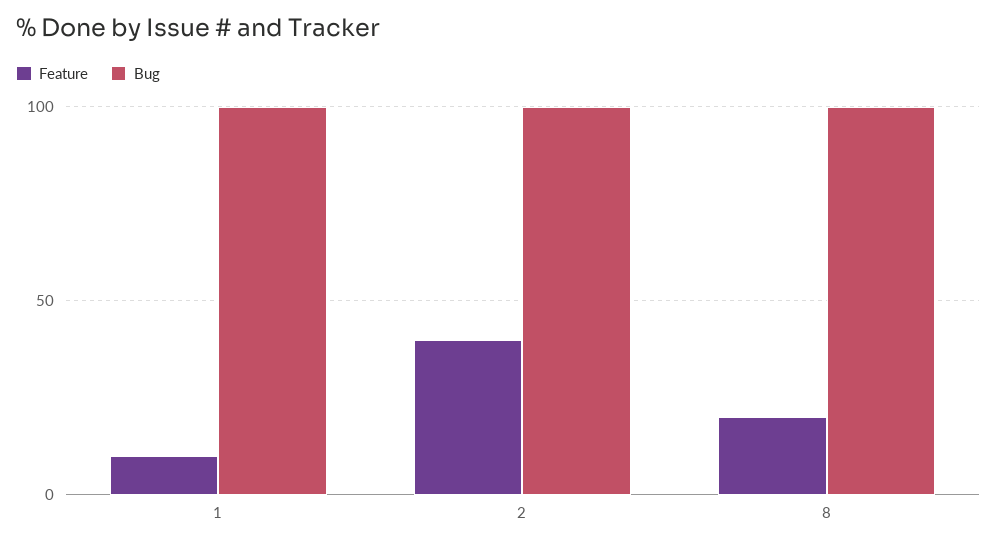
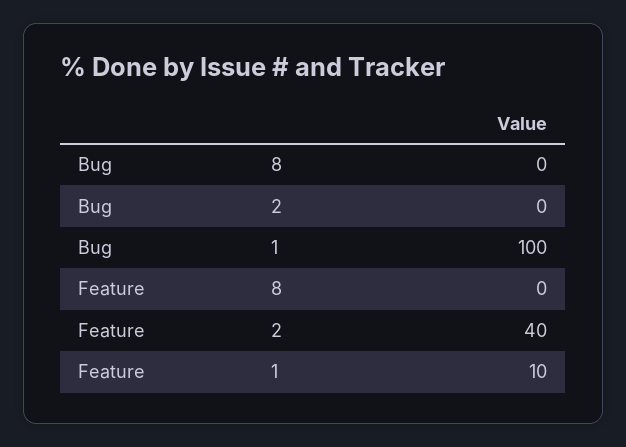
Bug, 2: 100 -> 0
Feature, 8: 20 -> 0
Bug, 8: 100 -> 0

